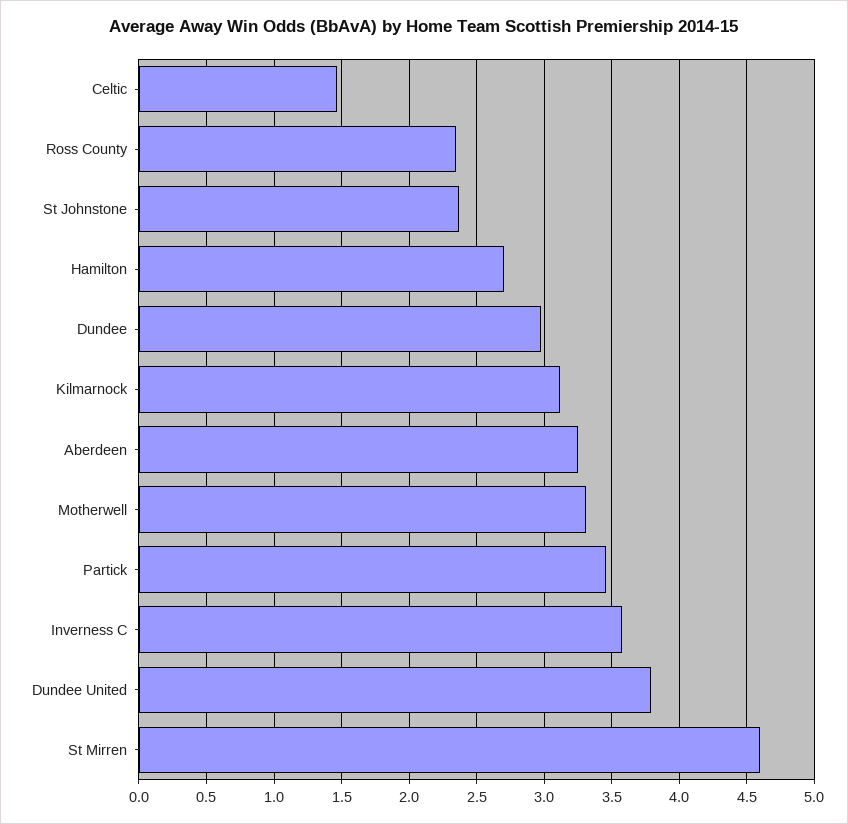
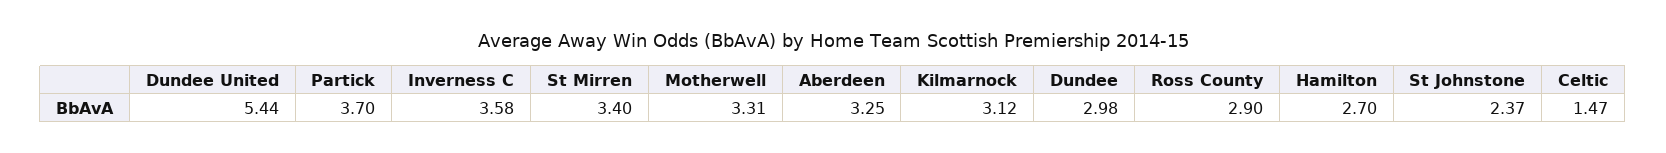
Ross County: 2.35 -> 2.9
Partick: 3.45 -> 3.7
Dundee United: 3.8 -> 5.44
St Mirren: 4.6 -> 3.4

